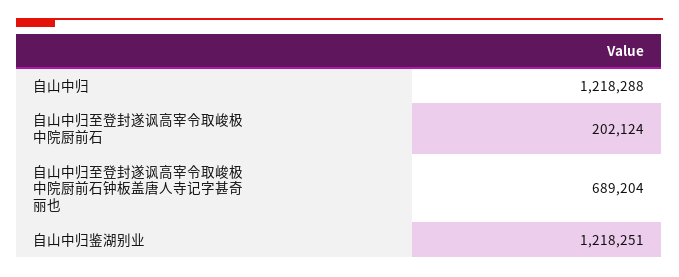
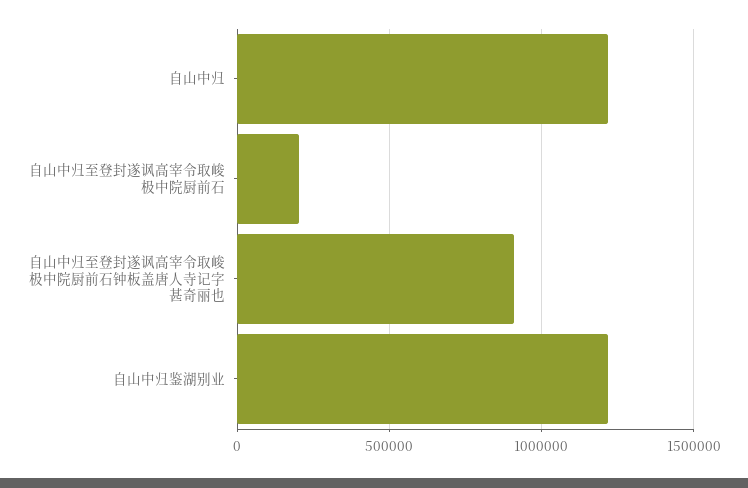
自山中归至登封遂讽高宰令取峻极中院厨前石钟板盖唐人寺记字甚奇丽也: 689204 -> 900000

